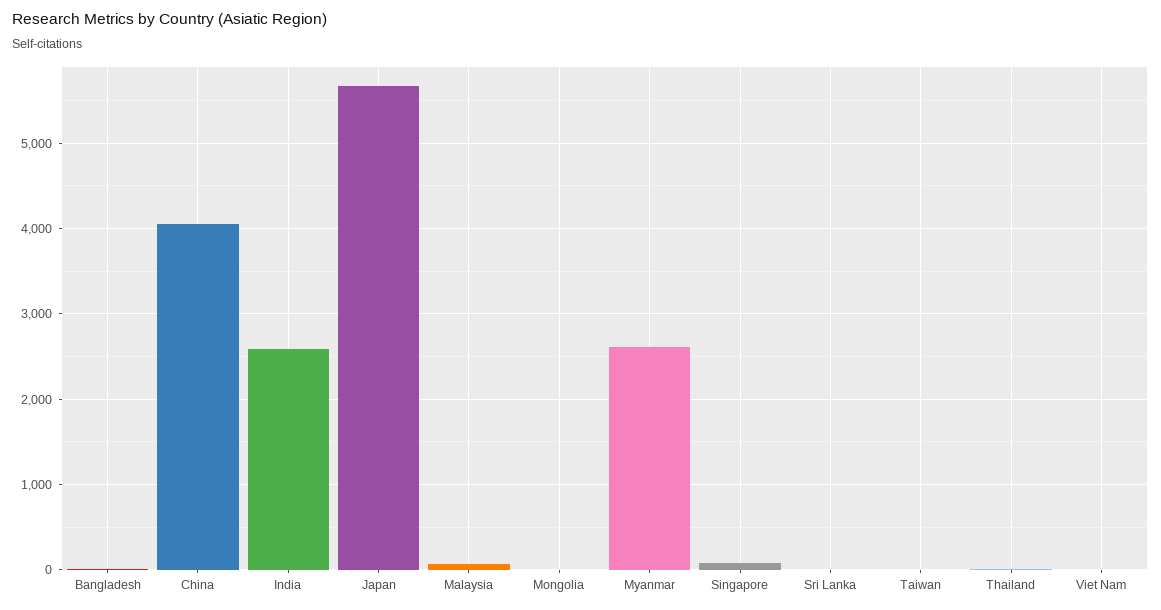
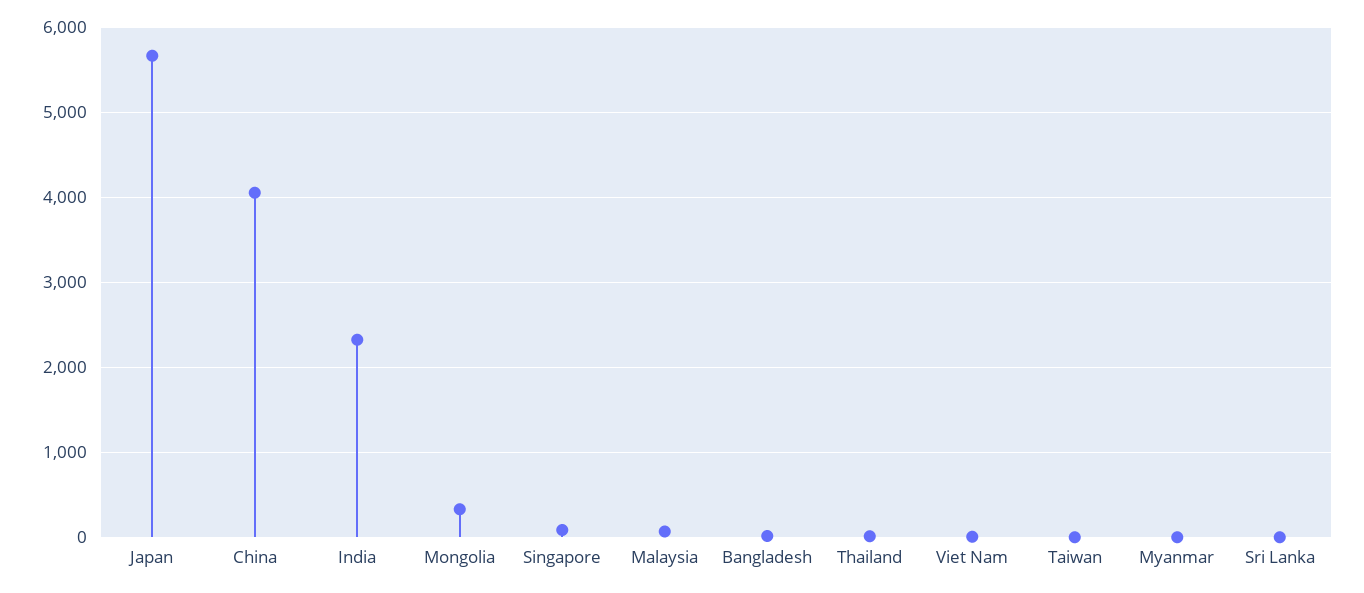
India: 2600 -> 2300
Mongolia: 0 -> 300
Myanmar: 2600 -> 0

